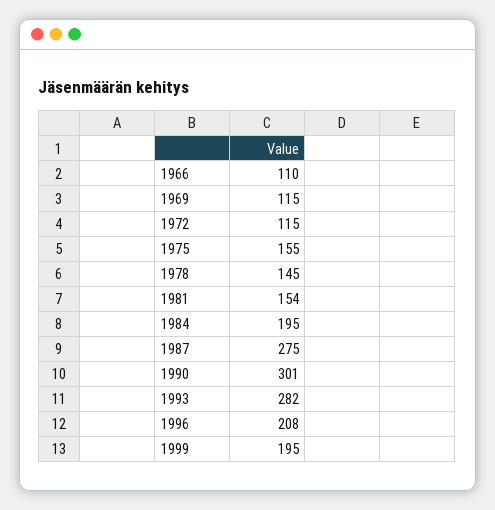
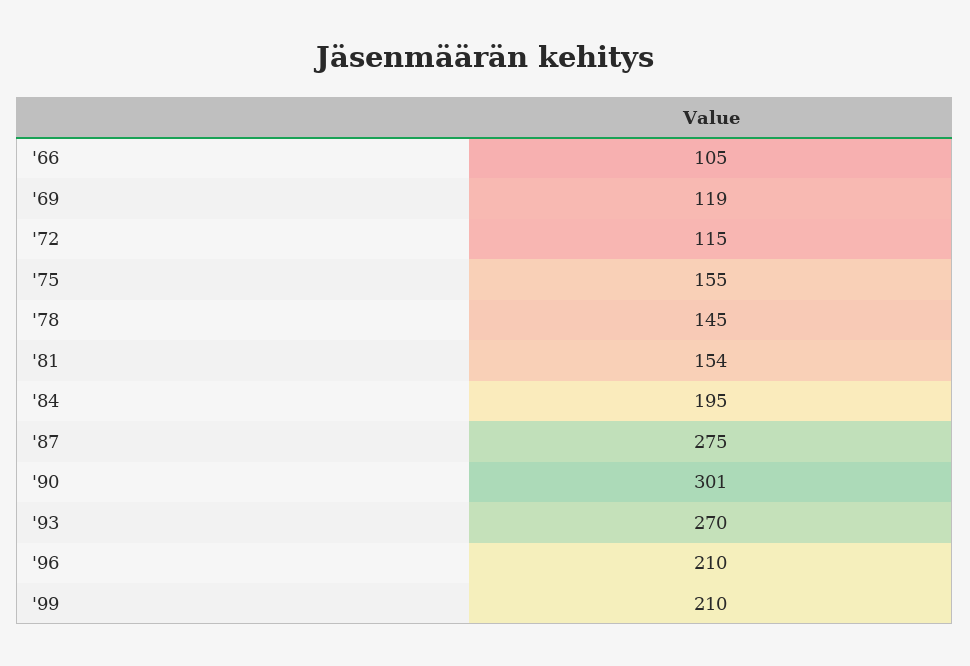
1966: 110 -> 105
1969: 115 -> 119
1993: 282 -> 270
1996: 208 -> 210
1999: 195 -> 210

